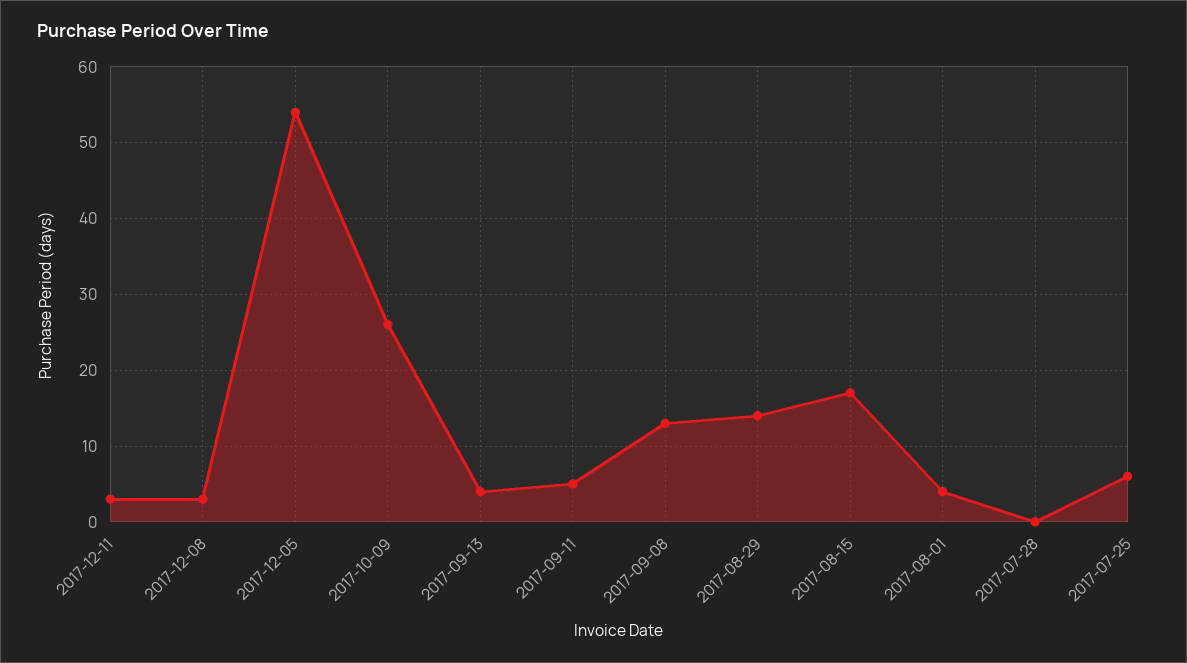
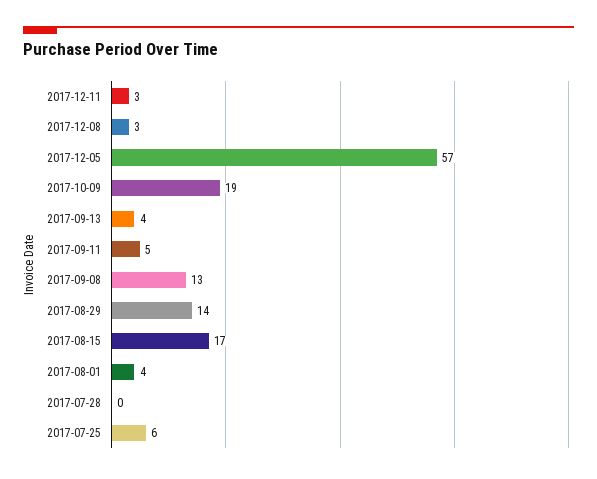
2017-12-05: 54 -> 57
2017-10-09: 26 -> 19

